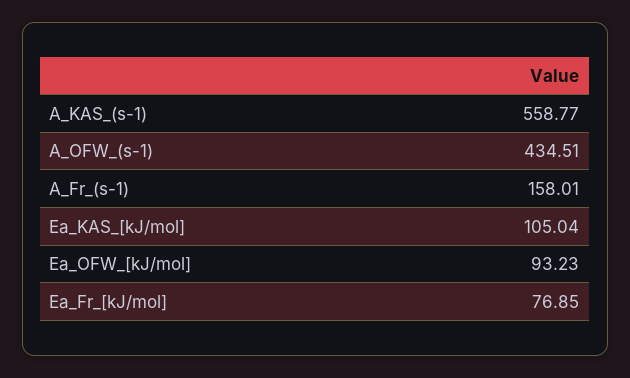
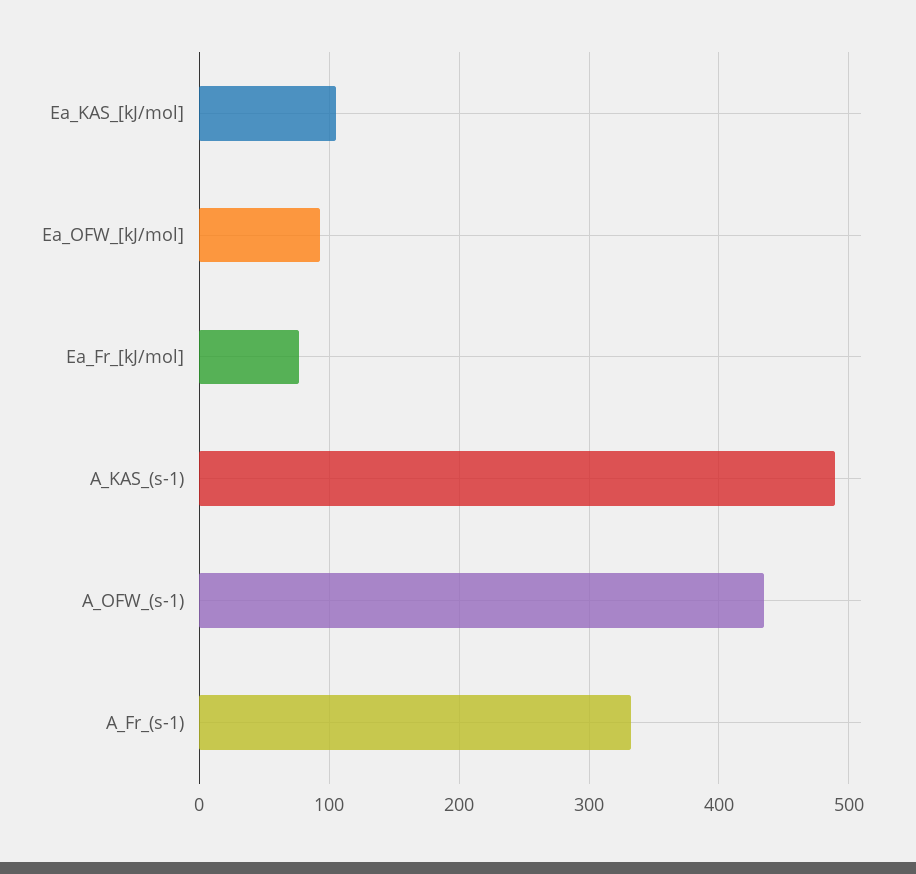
A_KAS_(s-1): 558.77 -> 490
A_Fr_(s-1): 158.01 -> 330

